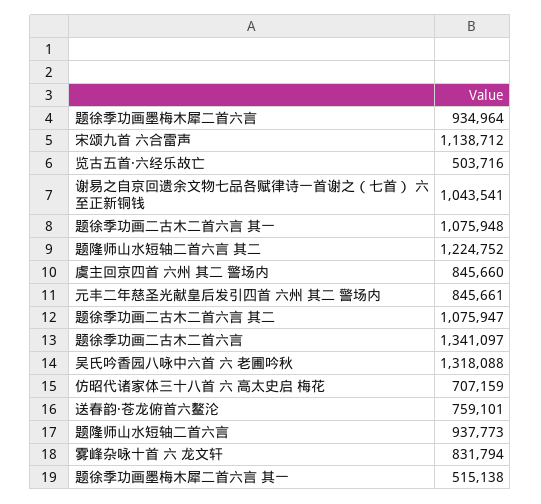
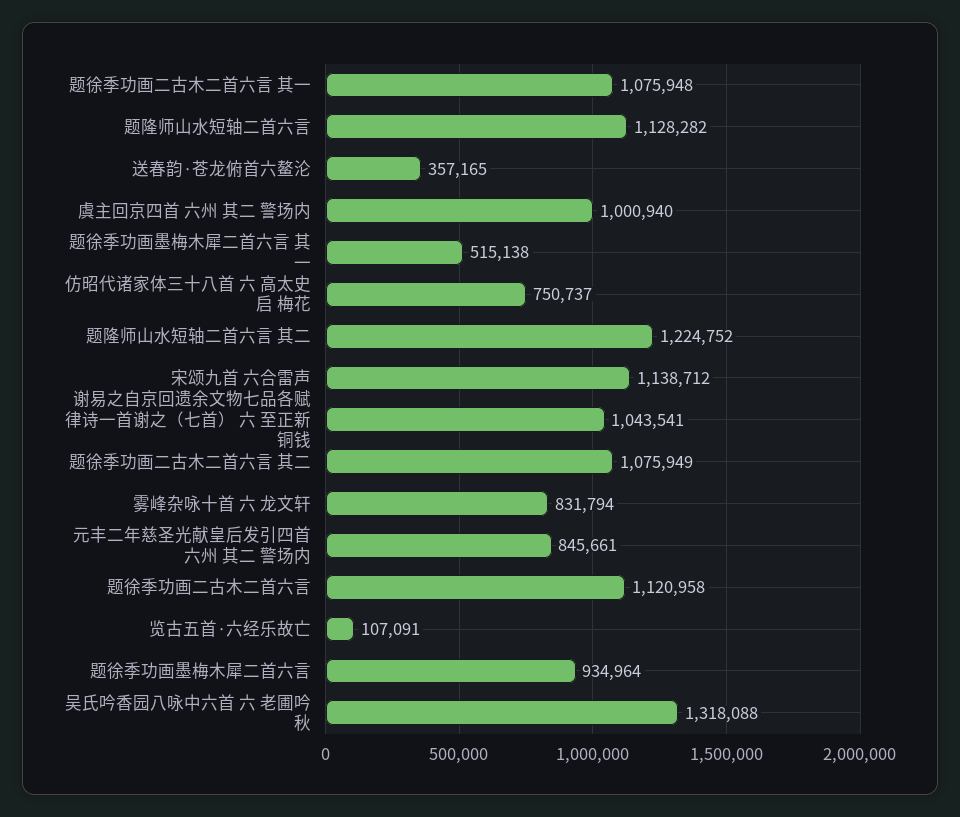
览古五首·六经乐故亡: 503716 -> 107091
虞主回京四首 六州 其二 警场内: 845660 -> 1000940
题徐季功画二古木二首六言 其二: 1075947 -> 1075949
题徐季功画二古木二首六言: 1341097 -> 1120958
仿昭代诸家体三十八首 六 高太史启 梅花: 707159 -> 750737
送春韵·苍龙俯首六鳌沦: 759101 -> 357165
题隆师山水短轴二首六言: 937773 -> 1128282

